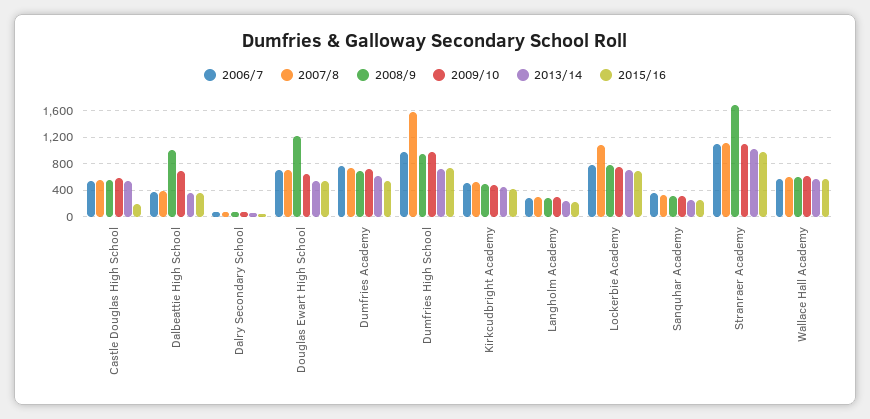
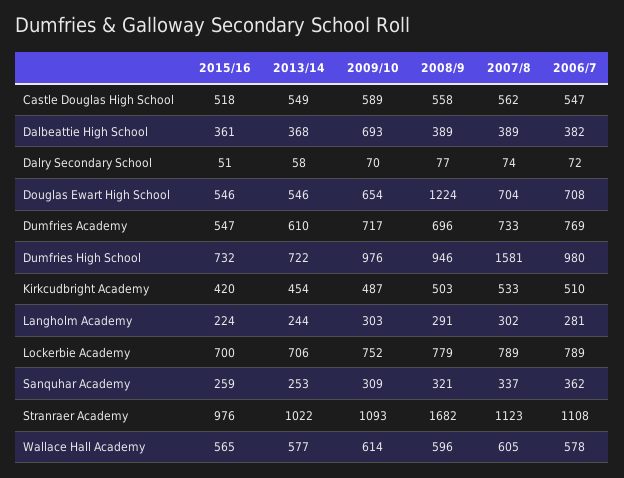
2015/16, Castle Douglas High School: 200 -> 518
2008/9, Dalbeattie High School: 1000 -> 389
2007/8, Lockerbie Academy: 1100 -> 789

